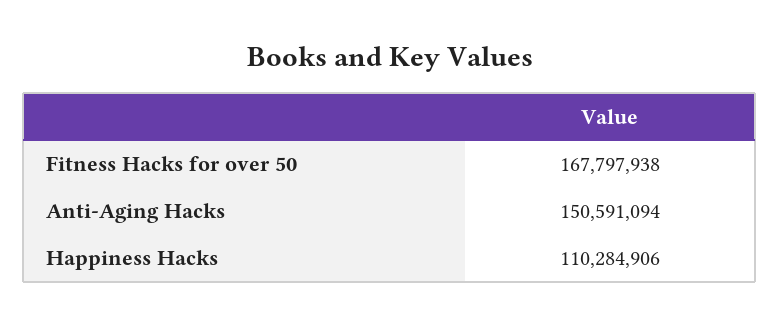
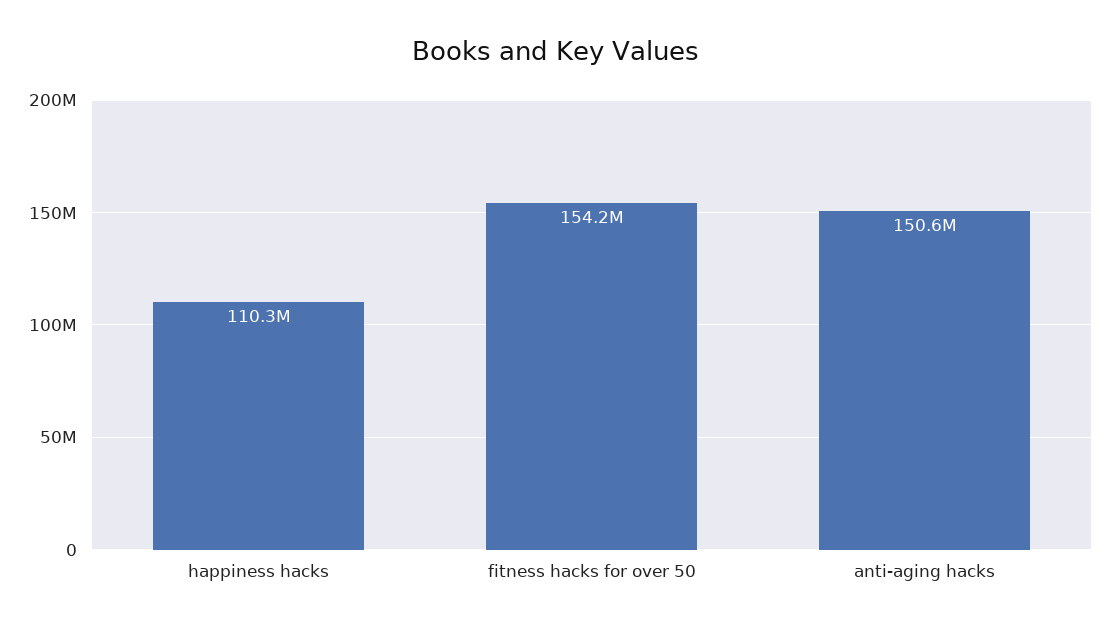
Fitness Hacks for over 50: 167797938 -> 154200000

